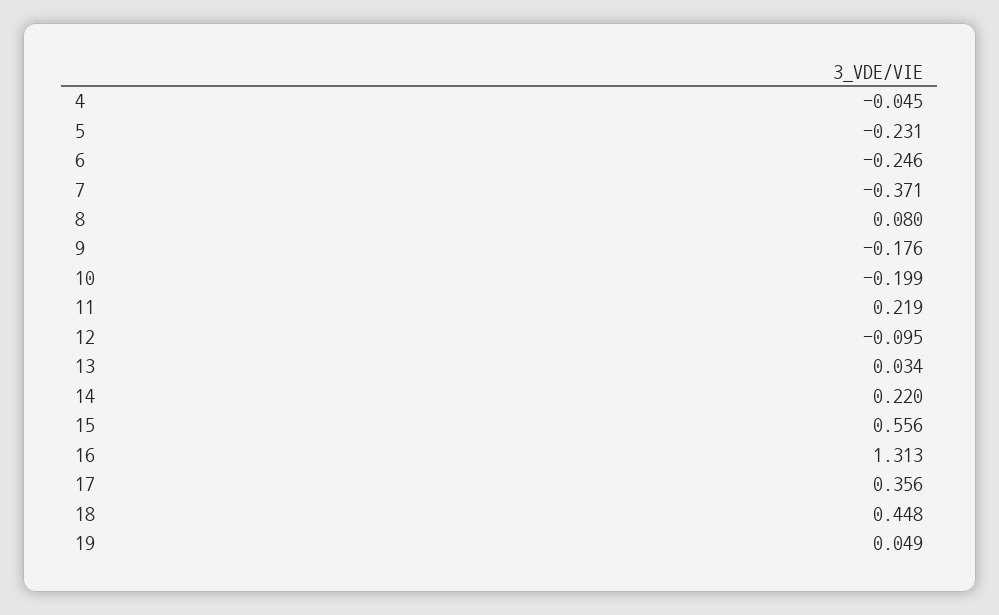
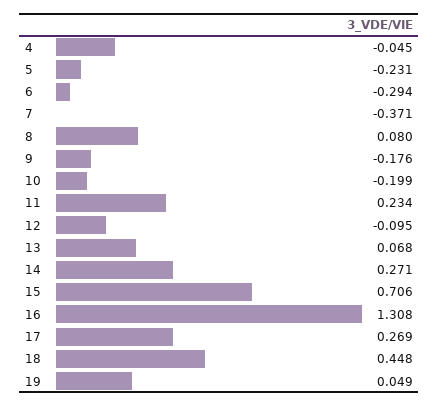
6: -0.246 -> -0.294
11: 0.219 -> 0.234
13: 0.034 -> 0.068
14: 0.22 -> 0.271
15: 0.556 -> 0.706
16: 1.313 -> 1.308
17: 0.356 -> 0.269

